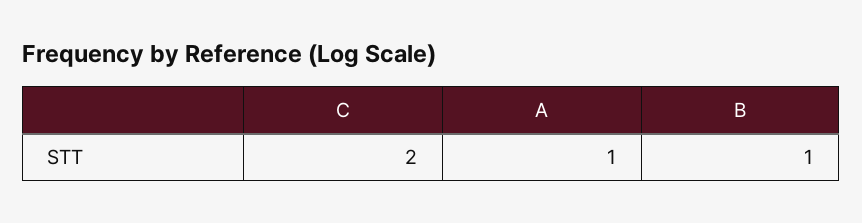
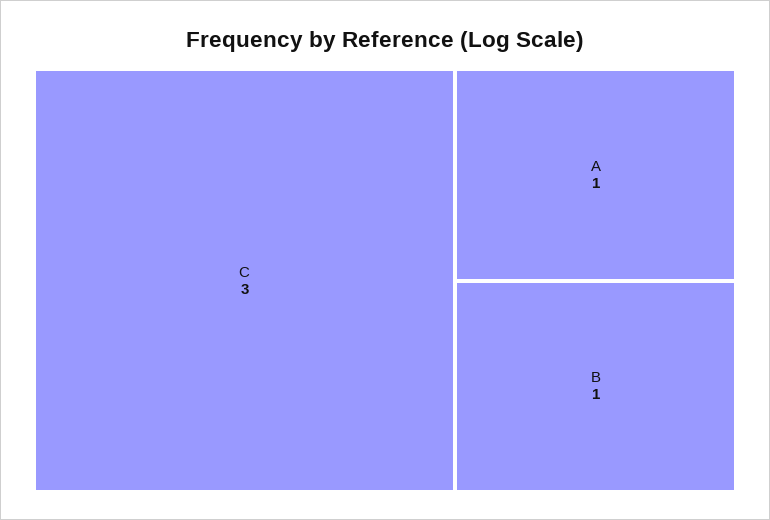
C: 2 -> 3

